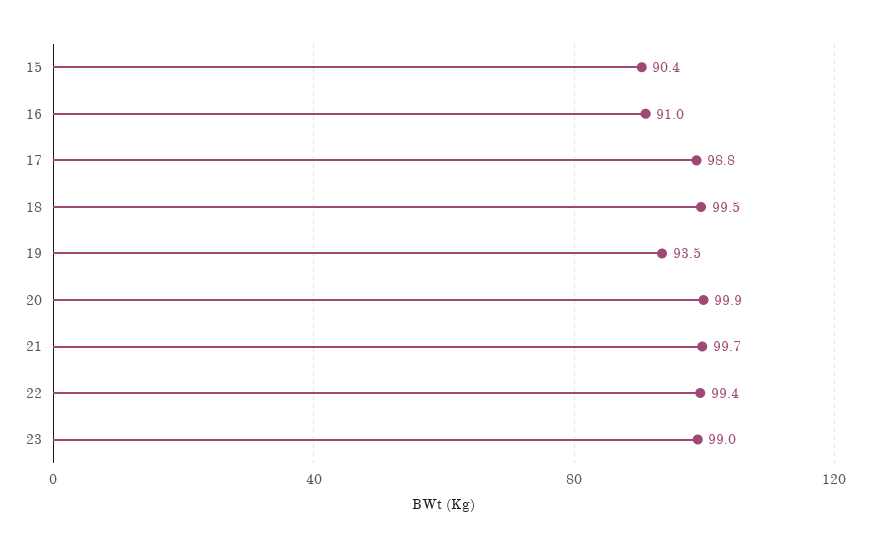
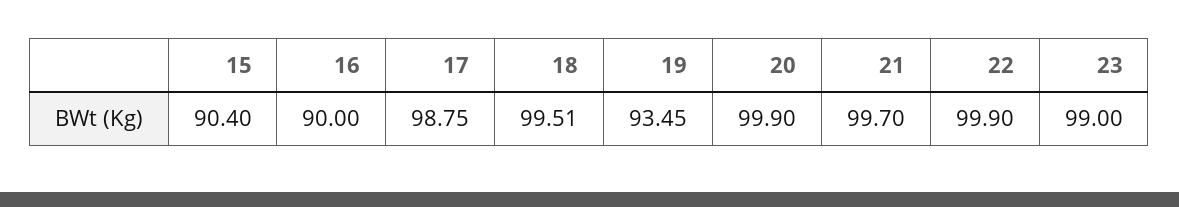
16: 91 -> 90
22: 99.4 -> 99.9

